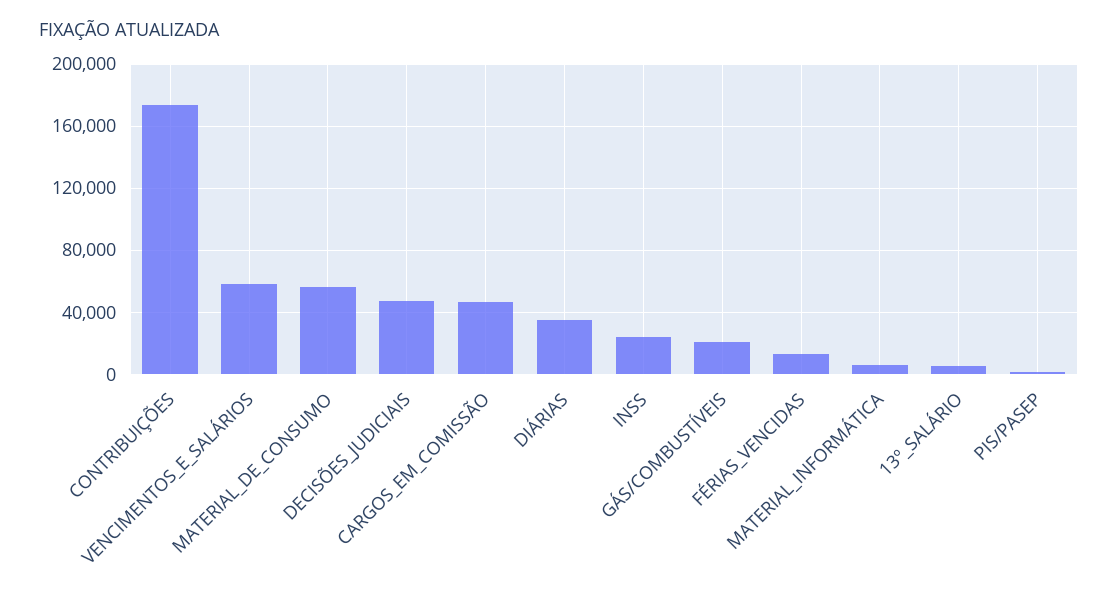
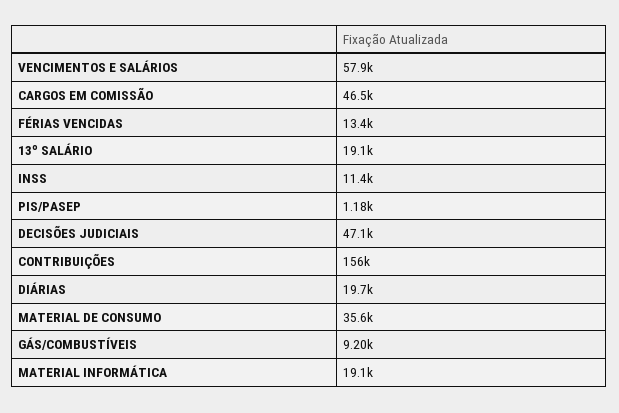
CONTRIBUIÇÕES: 175000 -> 156000
MATERIAL_DE_CONSUMO: 55000 -> 35600
DIÁRIAS: 35000 -> 19700
INSS: 25000 -> 11400
GÁS/COMBUSTÍVEIS: 20000 -> 9200
MATERIAL_INFORMÁTICA: 5000 -> 19100
13º_SALÁRIO: 5000 -> 19100

